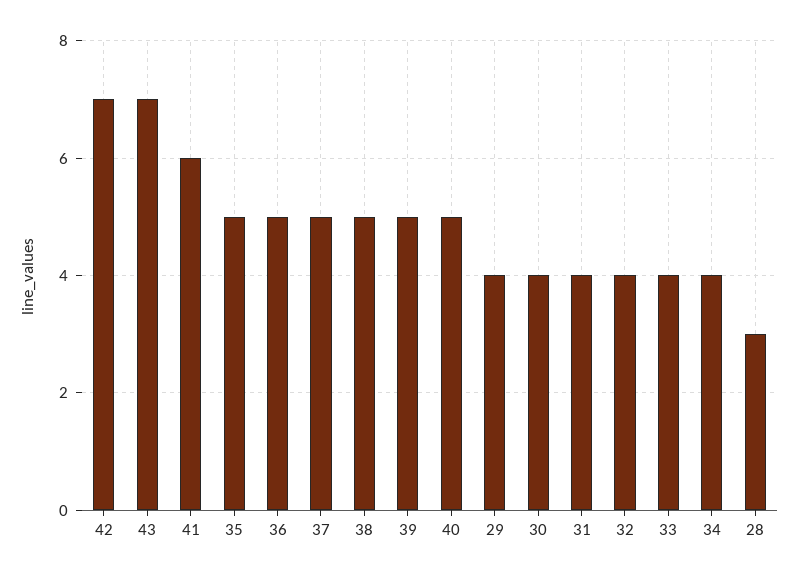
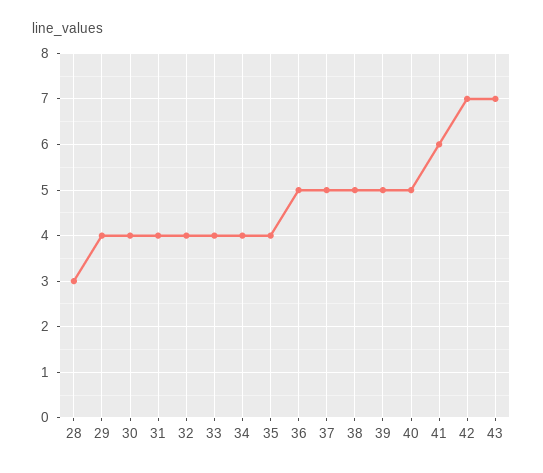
35: 5 -> 4

